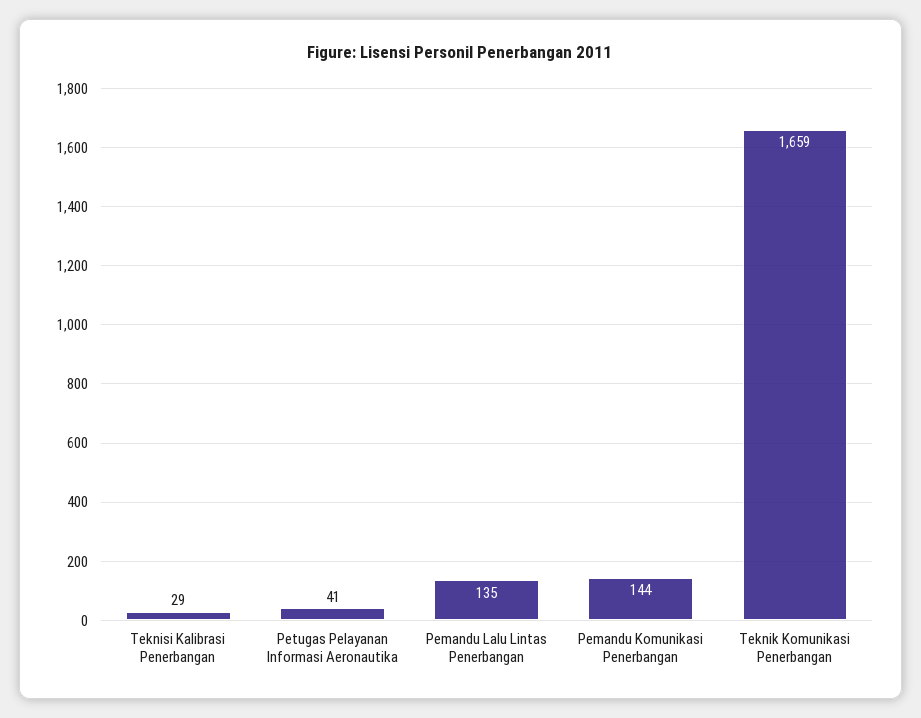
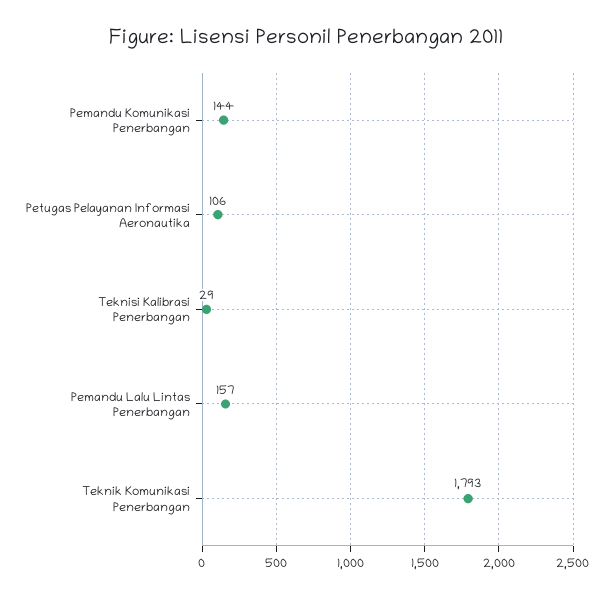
Petugas Pelayanan Informasi Aeronautika: 41 -> 106
Pemandu Lalu Lintas Penerbangan: 135 -> 157
Teknik Komunikasi Penerbangan: 1659 -> 1793

